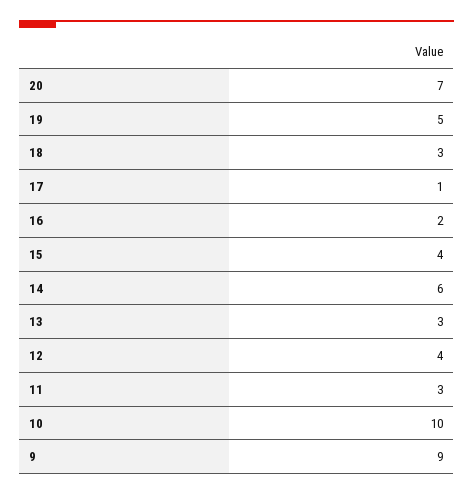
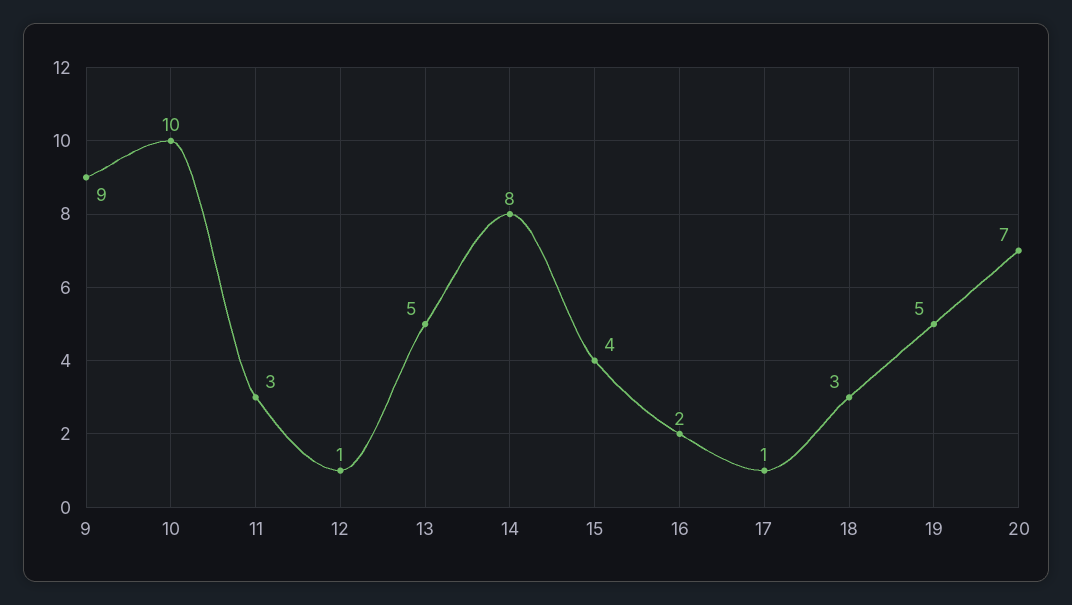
14: 6 -> 8
13: 3 -> 5
12: 4 -> 1

